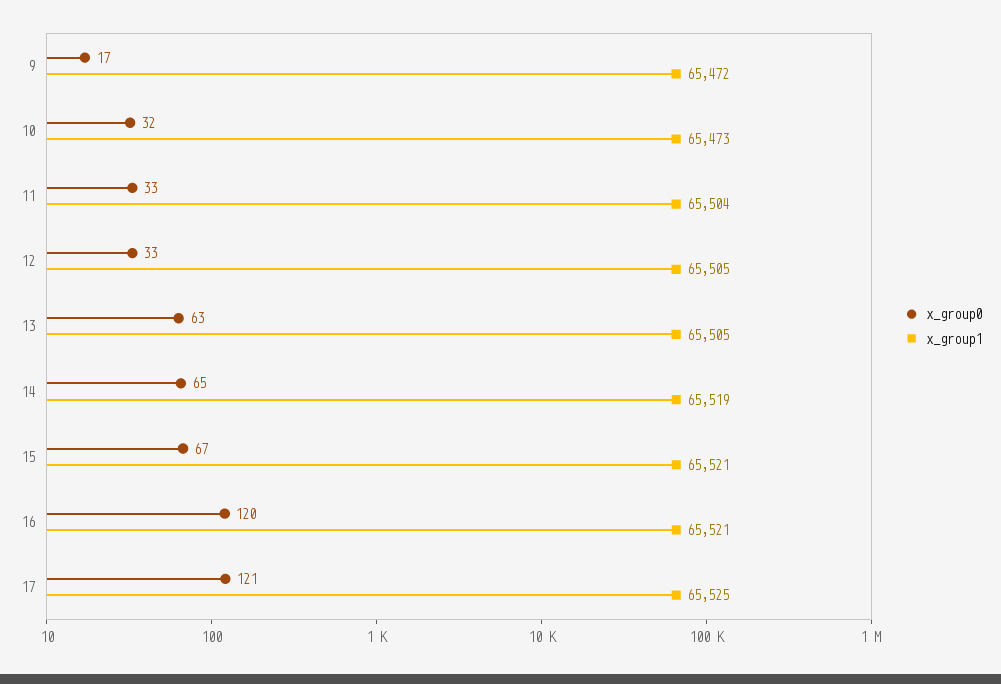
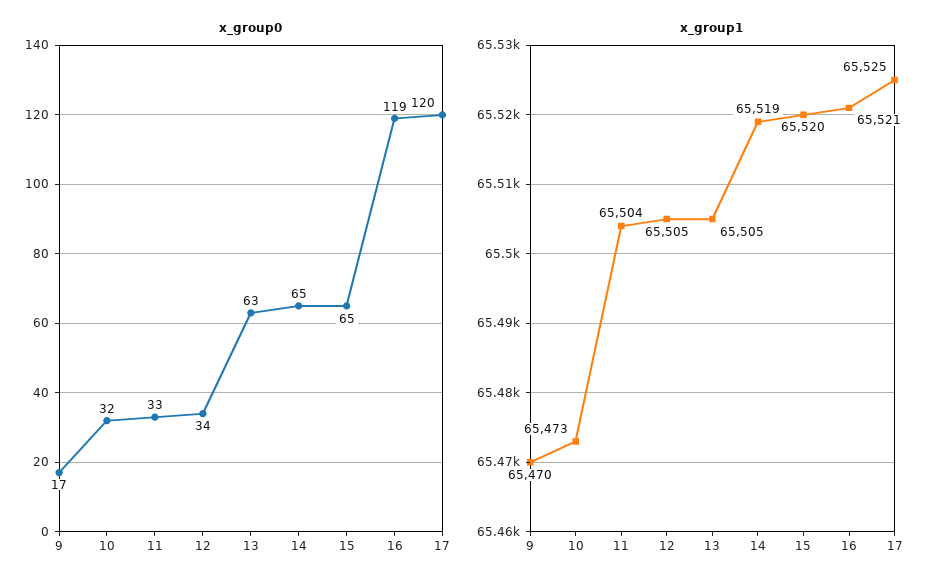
x_group1, 9: 65472 -> 65470
x_group0, 12: 33 -> 34
x_group0, 15: 67 -> 65
x_group1, 15: 65521 -> 65520
x_group0, 16: 120 -> 119
x_group0, 17: 121 -> 120

